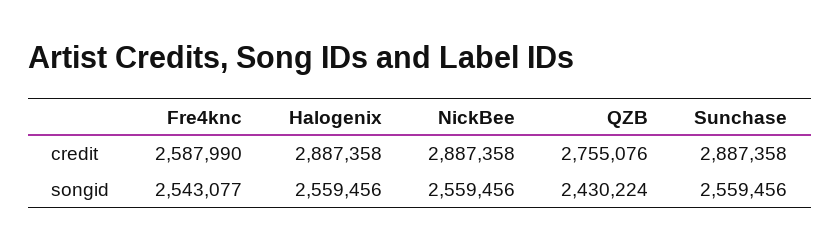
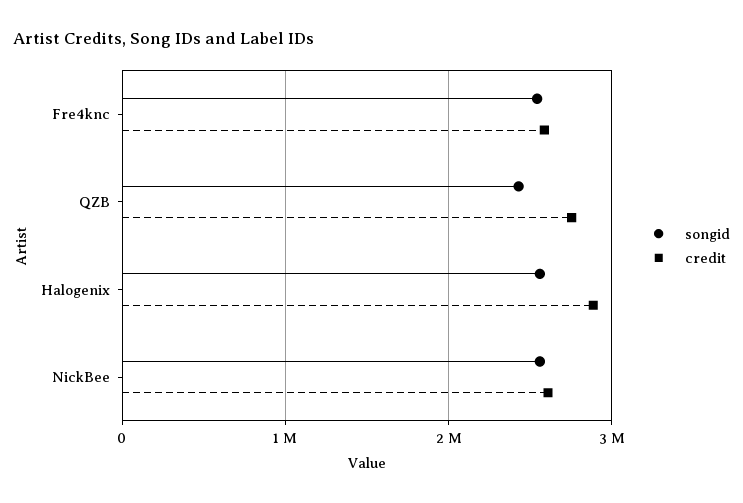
credit, NickBee: 2887358 -> 2600000
credit, Sunchase: 2887358 -> none
songid, Sunchase: 2559456 -> none

